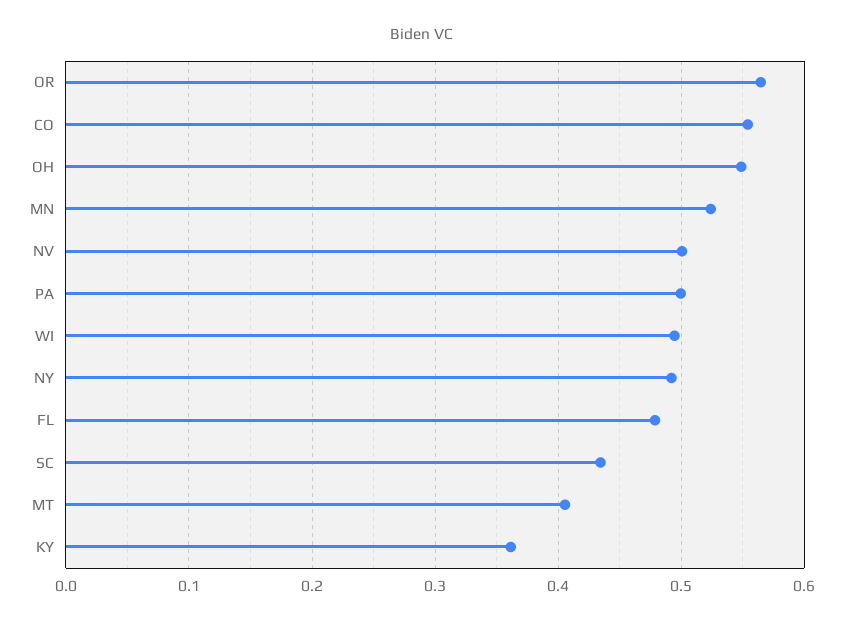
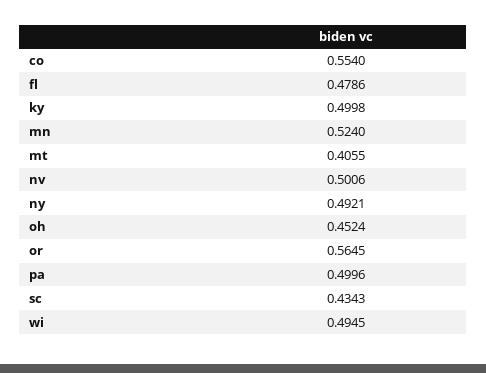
OH: 0.55 -> 0.4524
KY: 0.36 -> 0.4998

